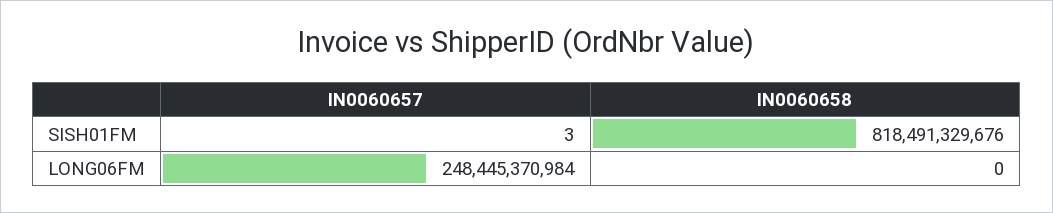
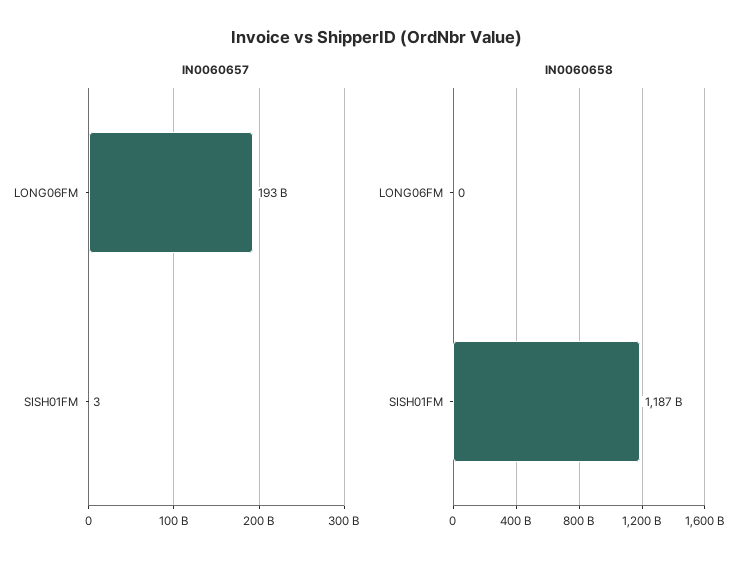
IN0060658, SISH01FM: 818491329676 -> 1187000000000
IN0060657, LONG06FM: 248445370984 -> 193000000000

